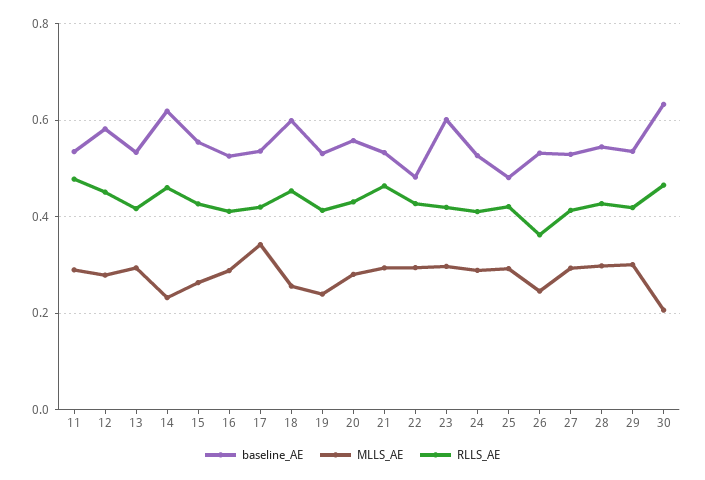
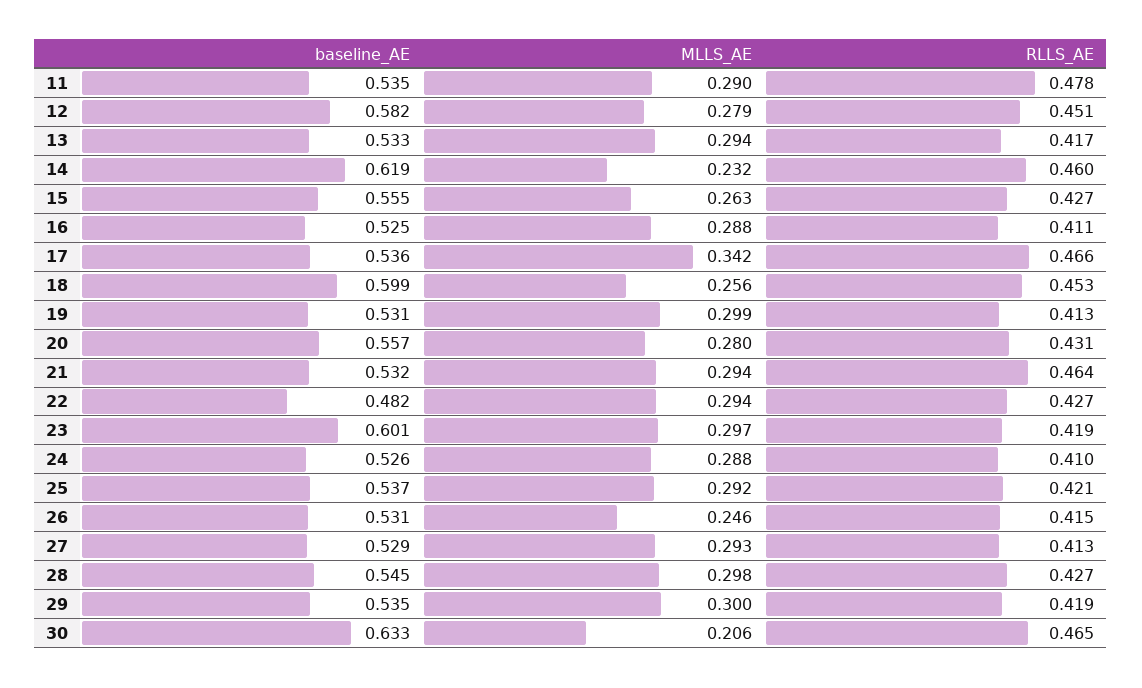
RLLS_AE, 17: 0.42 -> 0.466
MLLS_AE, 19: 0.24 -> 0.299
baseline_AE, 25: 0.48 -> 0.537
RLLS_AE, 26: 0.36 -> 0.415

